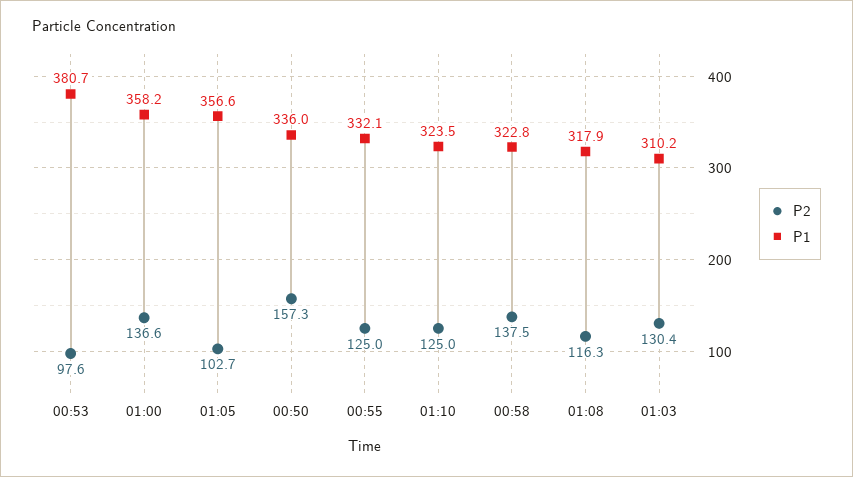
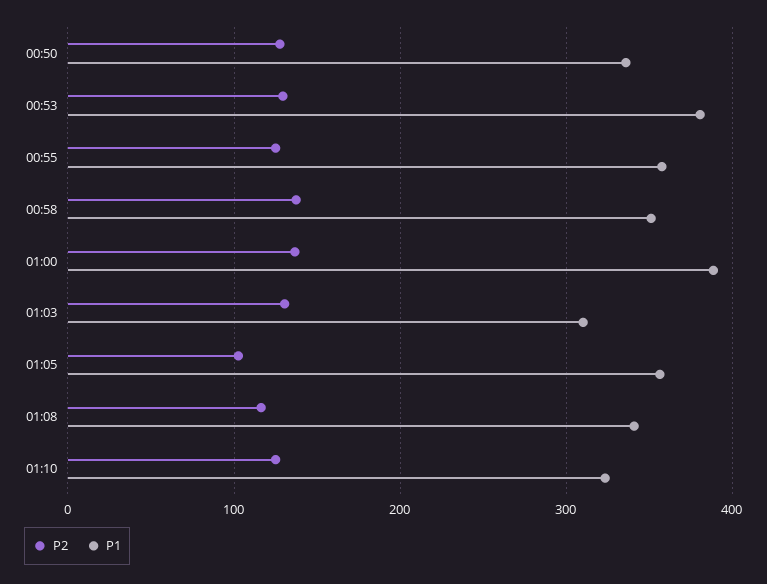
P2, 00:53: 97.6 -> 130
P1, 01:00: 358.2 -> 390
P2, 00:50: 157.3 -> 130
P1, 00:55: 332.1 -> 360
P1, 00:58: 322.8 -> 350
P1, 01:08: 317.9 -> 340

